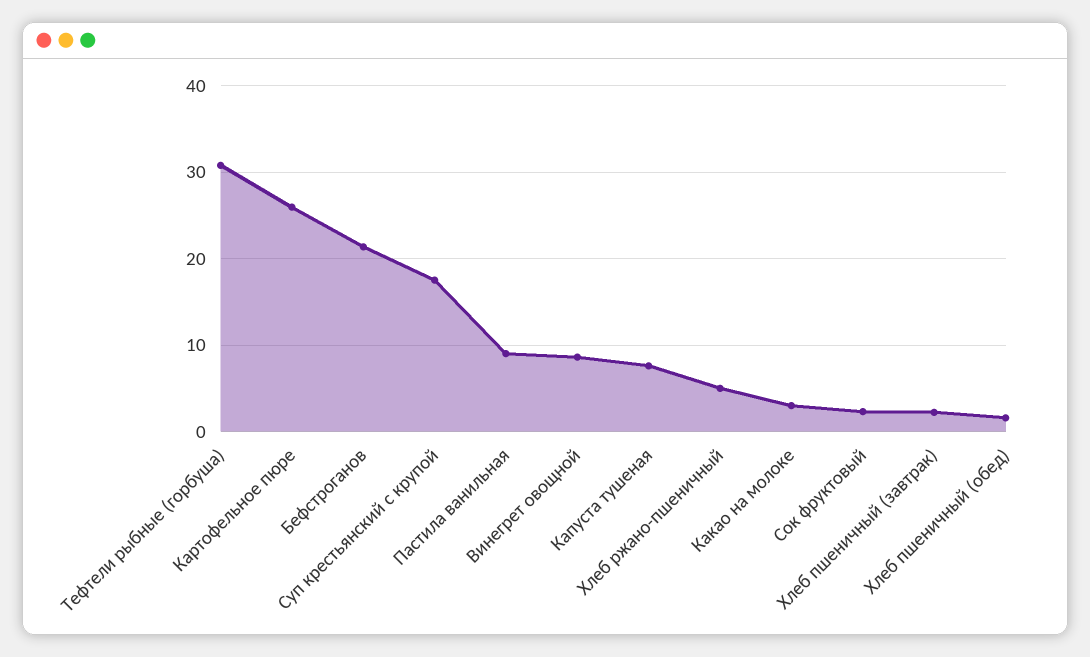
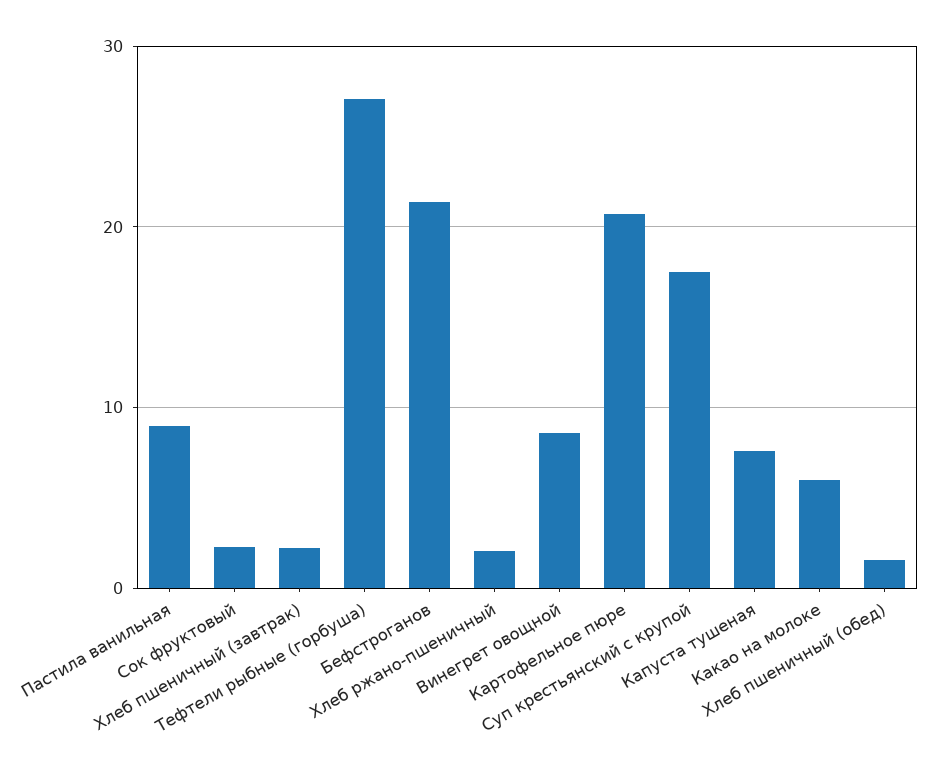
Тефтели рыбные (горбуша): 31 -> 27
Картофельное пюре: 26 -> 21
Хлеб ржано-пшеничный: 5 -> 2
Какао на молоке: 3 -> 6

